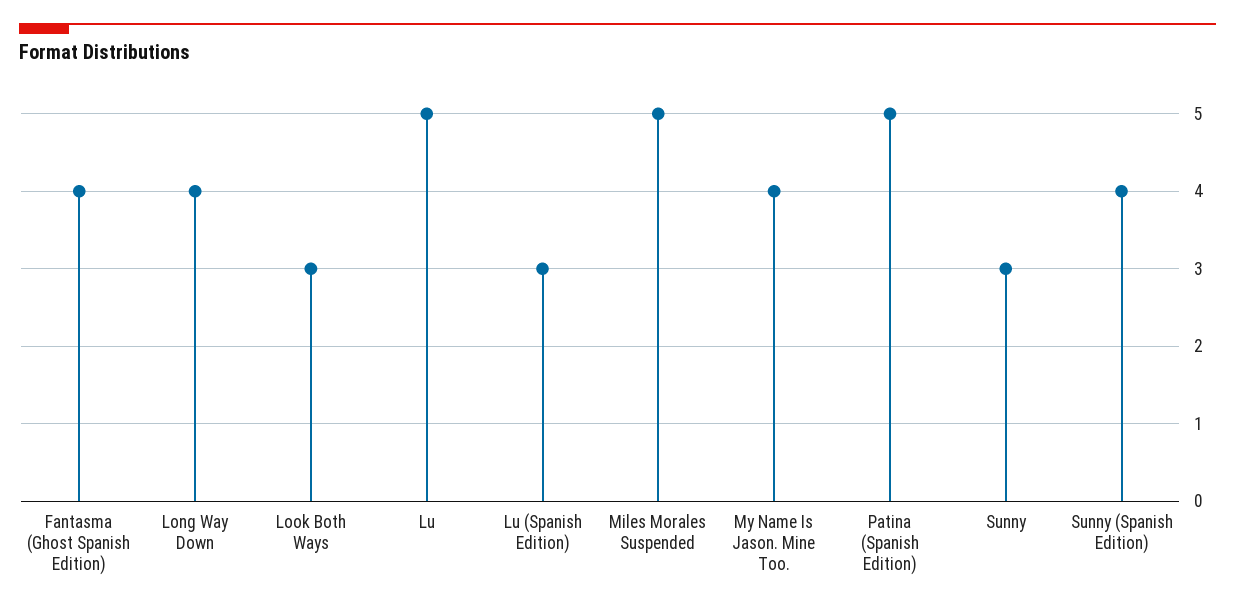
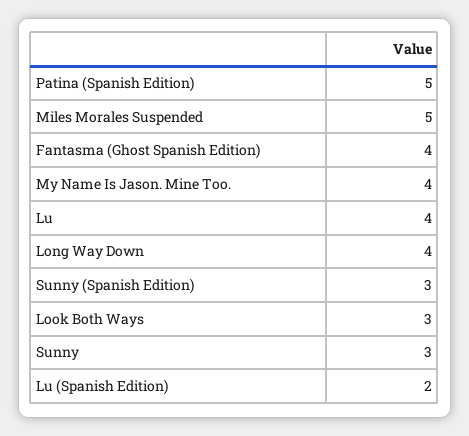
Lu: 5 -> 4
Lu (Spanish Edition): 3 -> 2
Sunny (Spanish Edition): 4 -> 3

